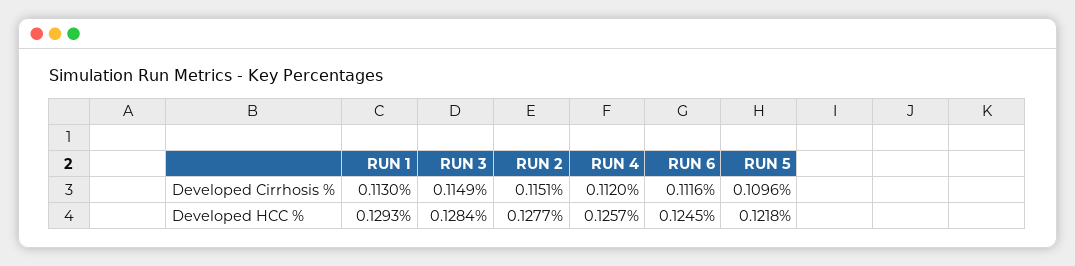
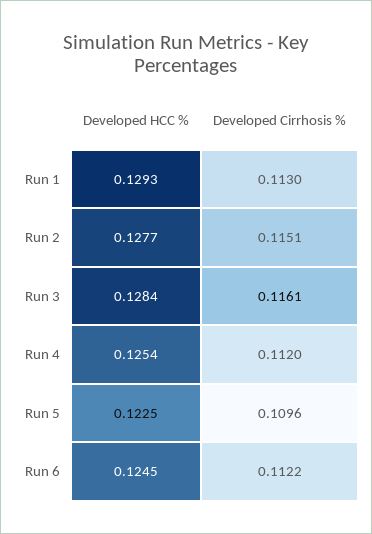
RUN 3, Developed Cirrhosis %: 0.1149 -> 0.1161
RUN 6, Developed Cirrhosis %: 0.1116 -> 0.1122
RUN 4, Developed HCC %: 0.1257 -> 0.1254
RUN 5, Developed HCC %: 0.1218 -> 0.1225

